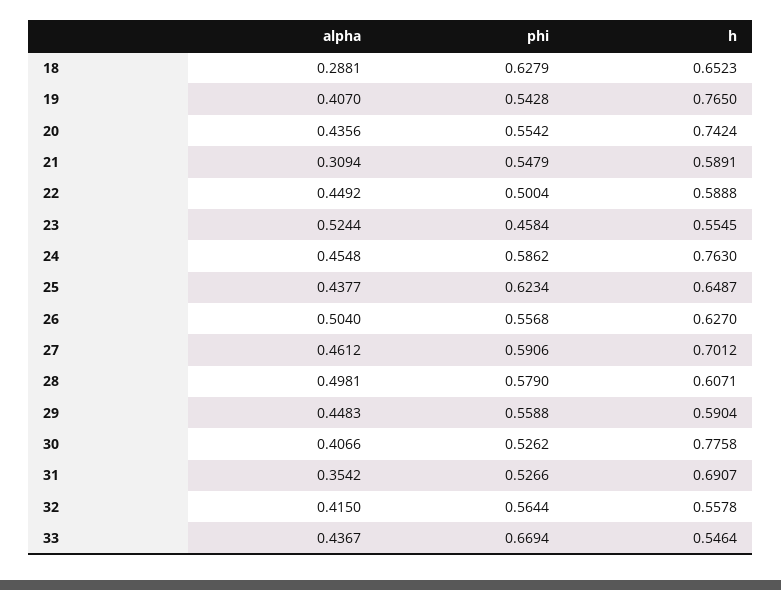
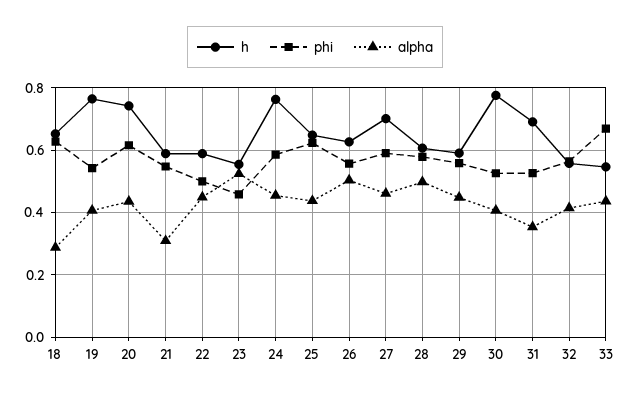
phi, 20: 0.5542 -> 0.62

